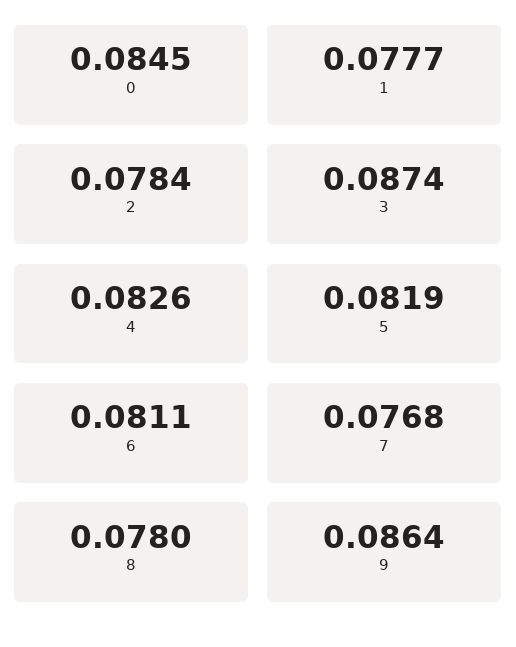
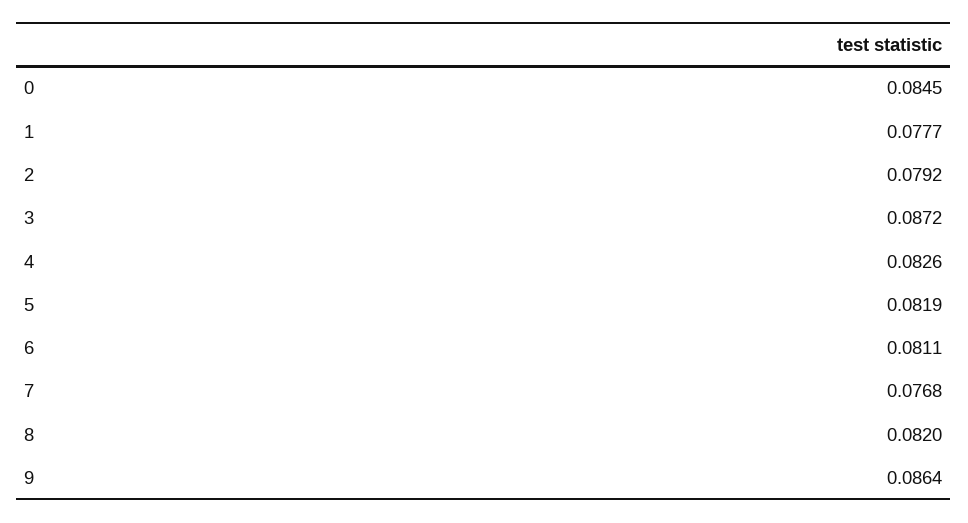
2: 0.0784 -> 0.0792
3: 0.0874 -> 0.0872
8: 0.078 -> 0.082

